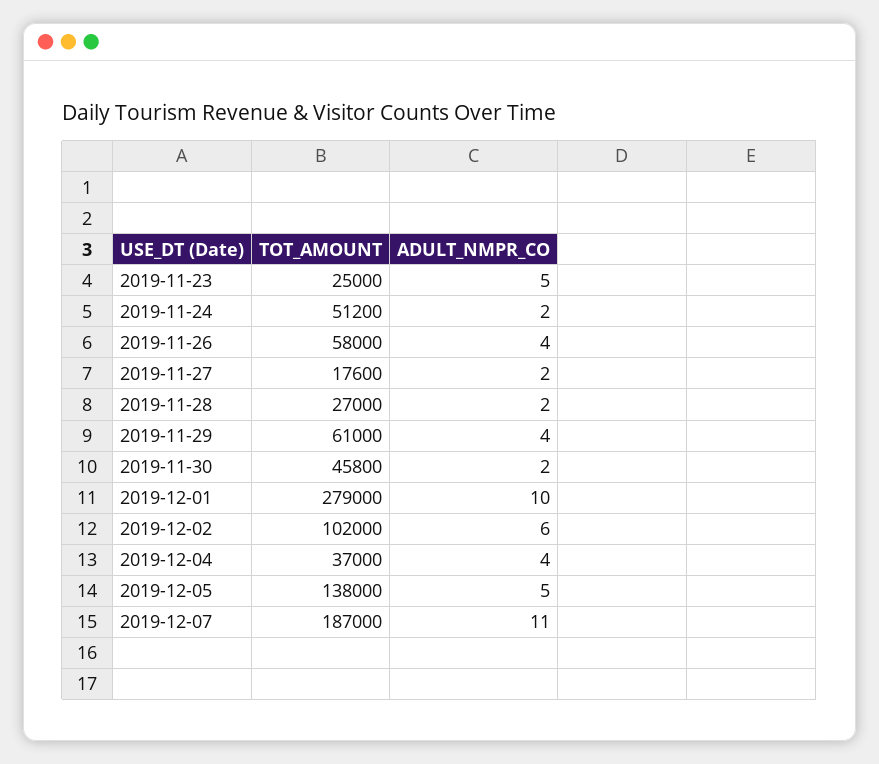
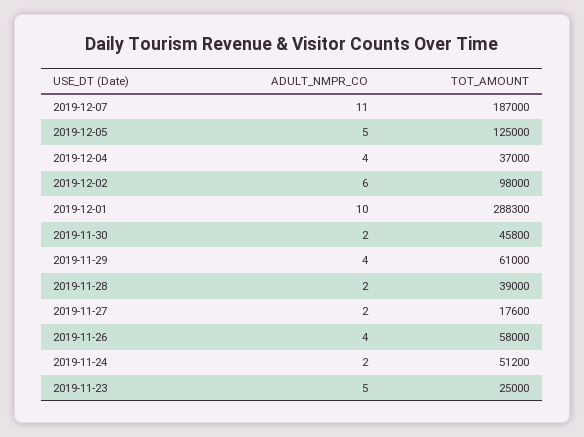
TOT_AMOUNT, 2019-11-28: 27000 -> 39000
TOT_AMOUNT, 2019-12-01: 279000 -> 288300
TOT_AMOUNT, 2019-12-02: 102000 -> 98000
TOT_AMOUNT, 2019-12-05: 138000 -> 125000

